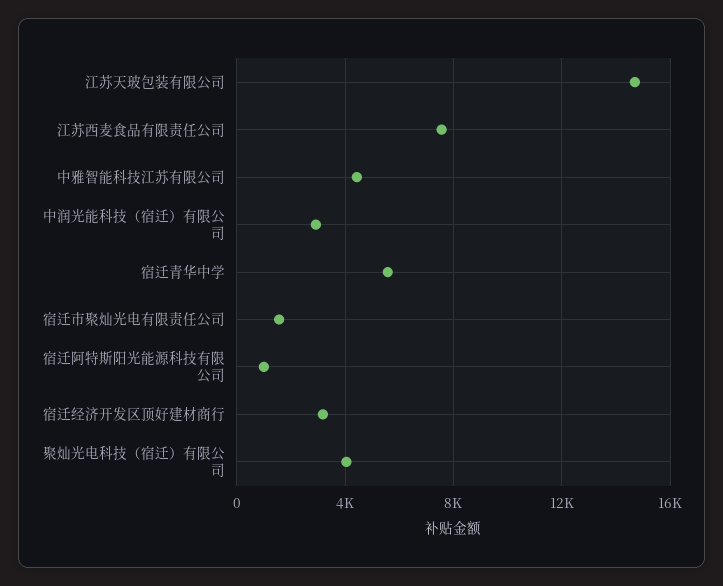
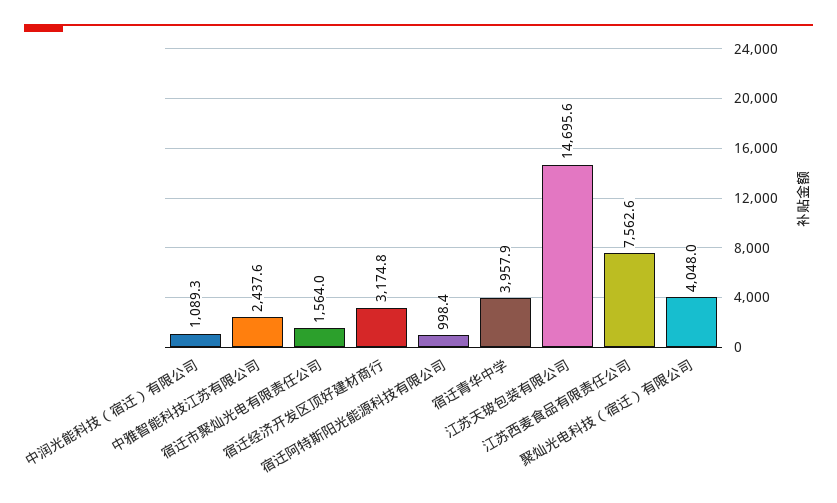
中雅智能科技江苏有限公司: 4500 -> 2437.6
中润光能科技（宿迁）有限公司: 3000 -> 1089.3
宿迁青华中学: 5500 -> 3957.9

